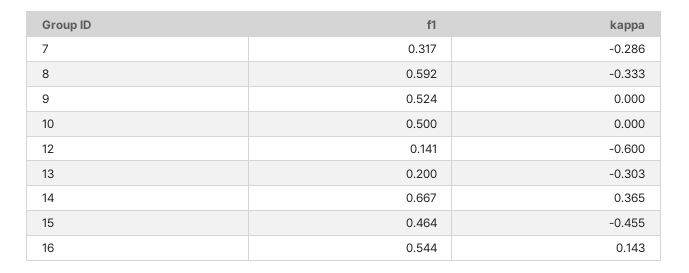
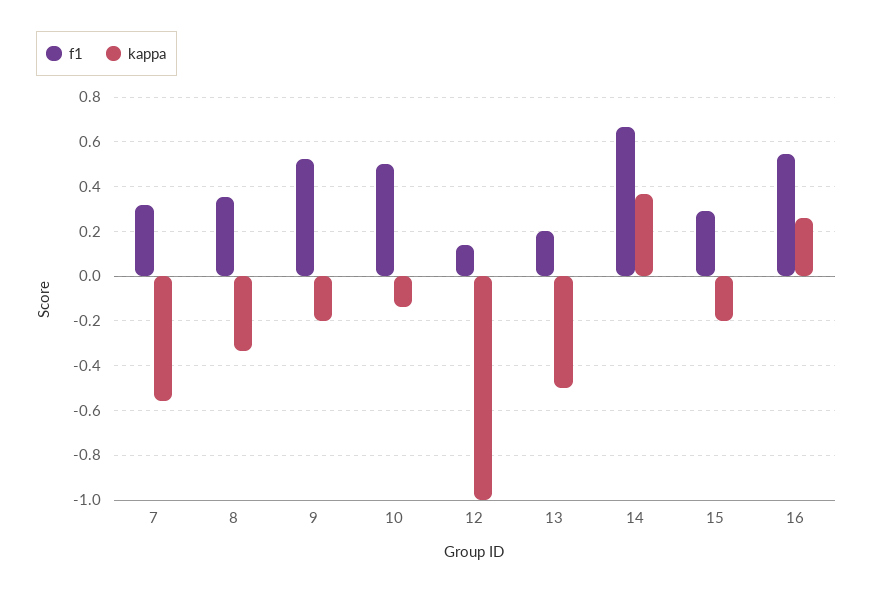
kappa, 7: -0.286 -> -0.55
f1, 8: 0.592 -> 0.35
kappa, 9: 0 -> -0.2
kappa, 10: 0 -> -0.15
kappa, 12: -0.6 -> -1
kappa, 13: -0.303 -> -0.5
f1, 15: 0.464 -> 0.3
kappa, 15: -0.455 -> -0.2
kappa, 16: 0.143 -> 0.25

